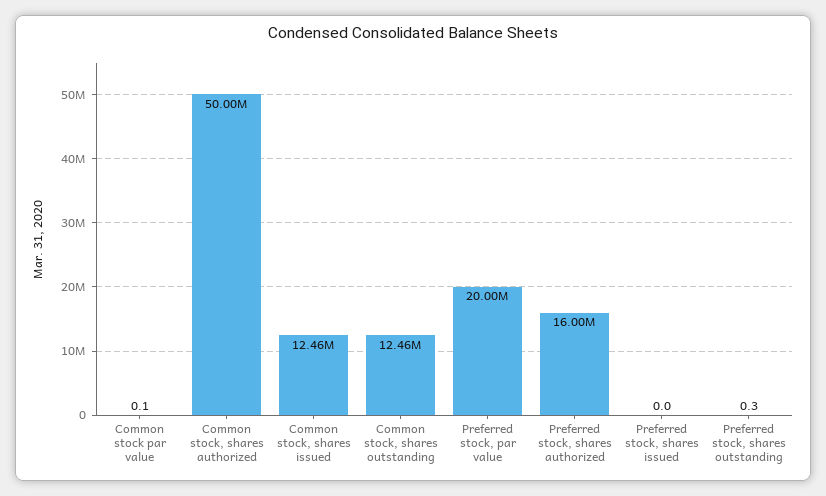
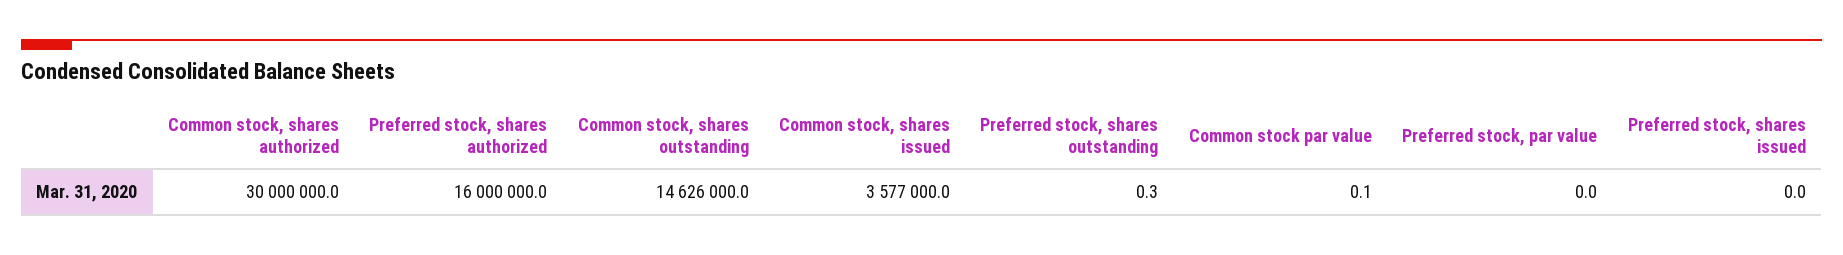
Common stock, shares authorized: 50000000 -> 30000000
Common stock, shares issued: 12460000 -> 3577000
Common stock, shares outstanding: 12460000 -> 14626000
Preferred stock, par value: 20000000 -> 0

